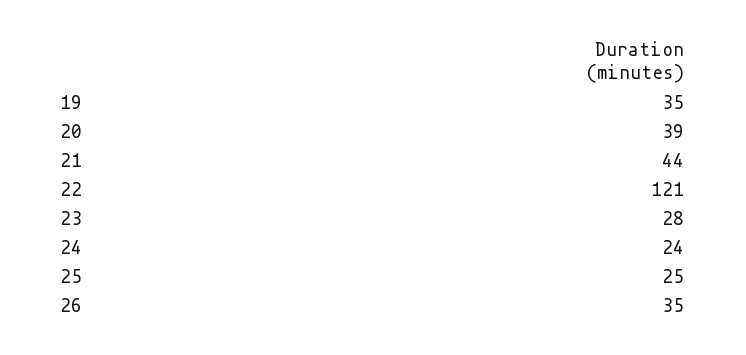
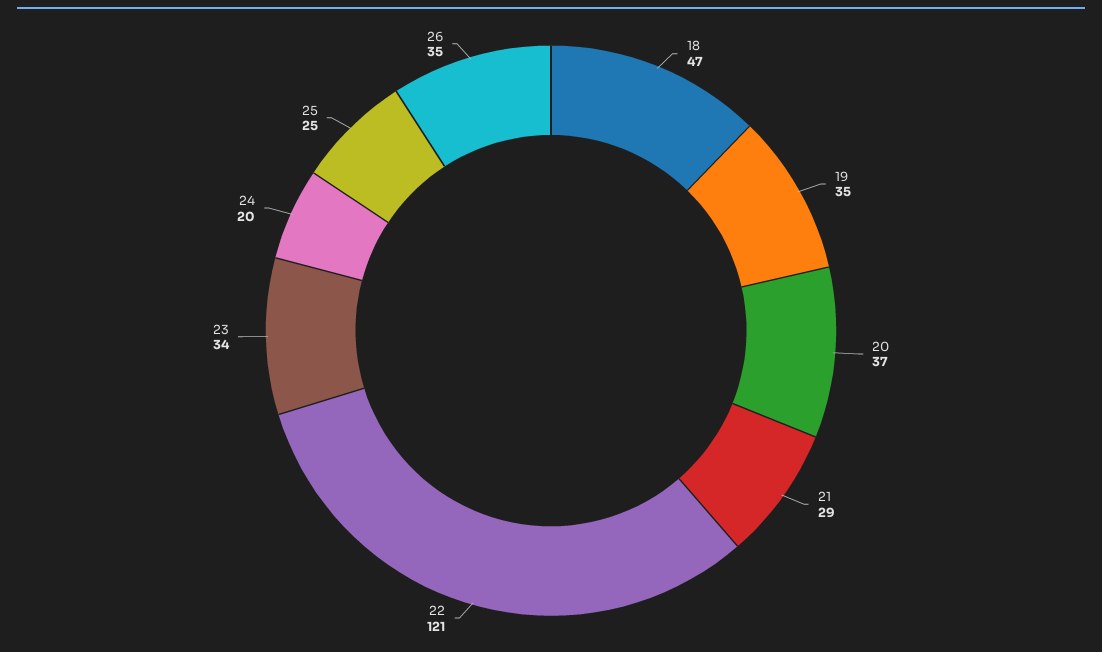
20: 39 -> 37
21: 44 -> 29
23: 28 -> 34
24: 24 -> 20
18: none -> 47

